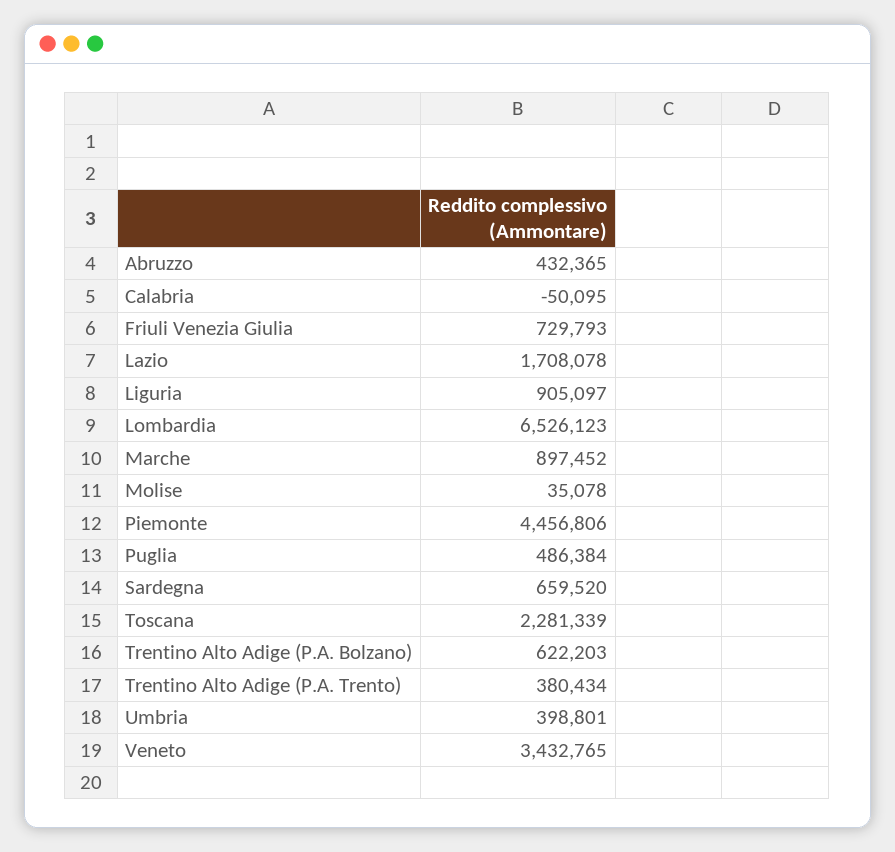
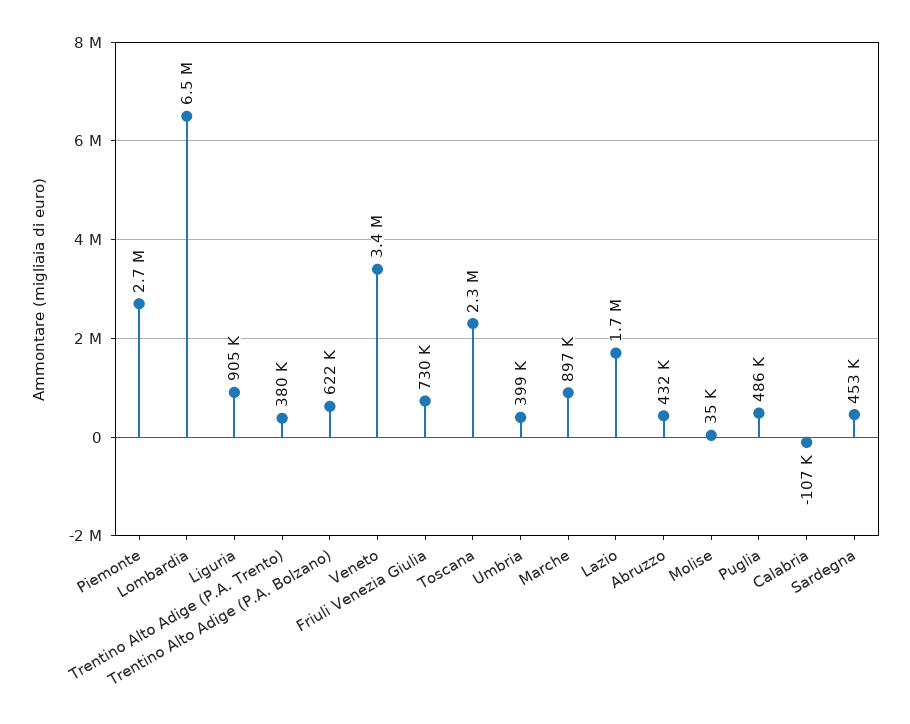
Calabria: -50095 -> -107000
Piemonte: 4456806 -> 2700000
Sardegna: 659520 -> 453000

